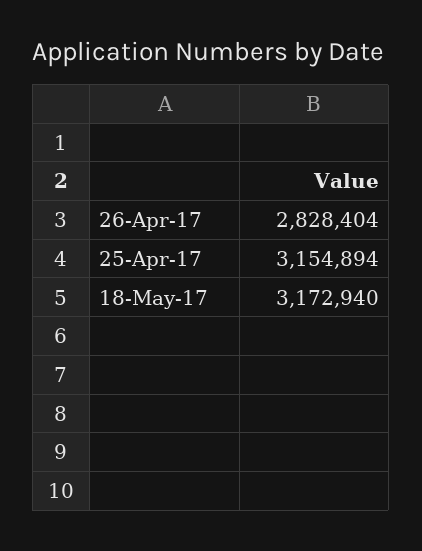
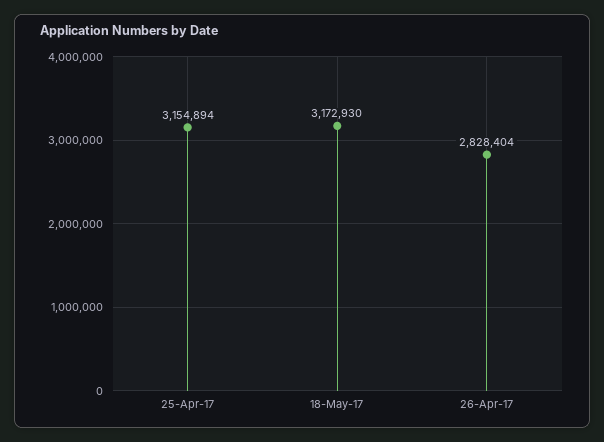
18-May-17: 3172940 -> 3172930

